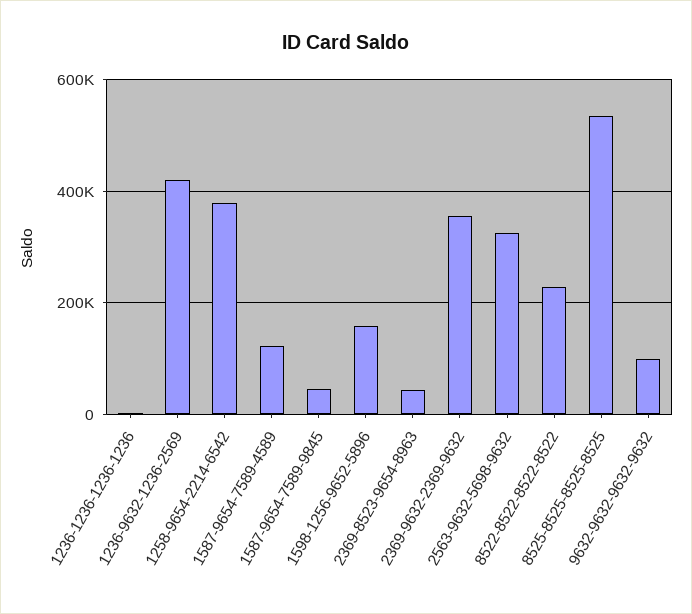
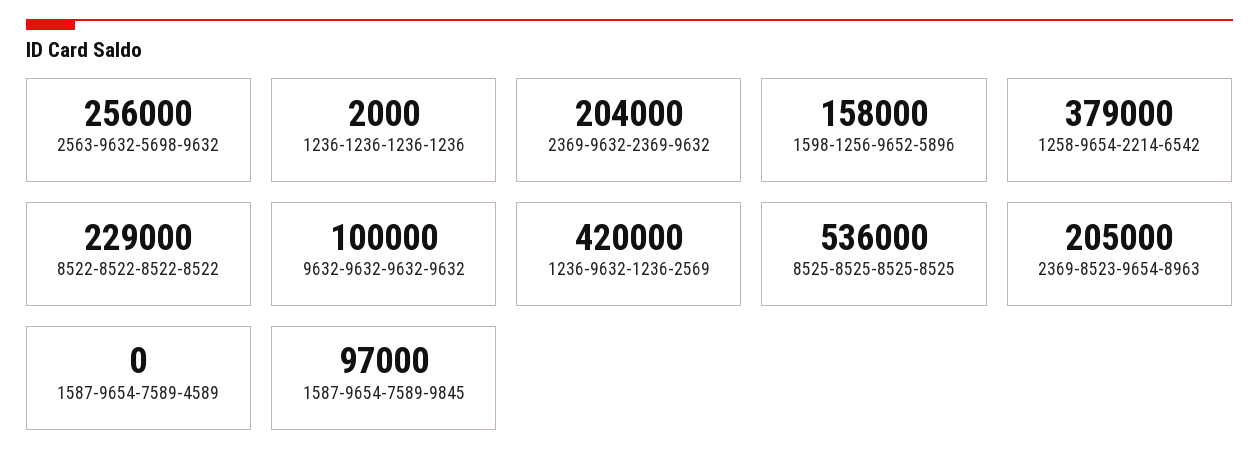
1587-9654-7589-4589: 120000 -> 0
1587-9654-7589-9845: 40000 -> 97000
2369-8523-9654-8963: 40000 -> 205000
2369-9632-2369-9632: 360000 -> 204000
2563-9632-5698-9632: 320000 -> 256000

